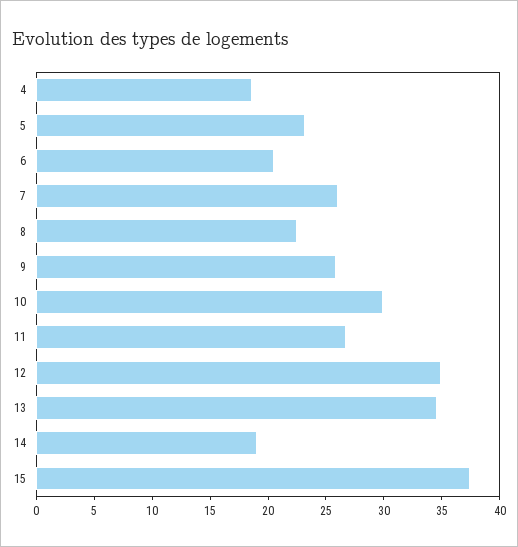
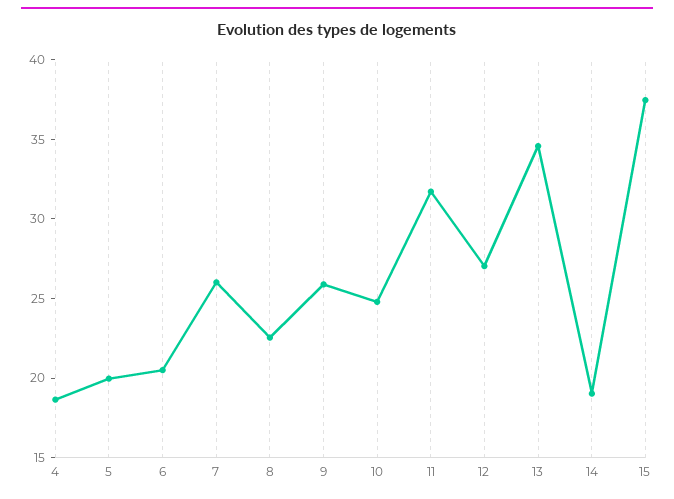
5: 23 -> 20
10: 30 -> 25
11: 27 -> 32
12: 35 -> 27

